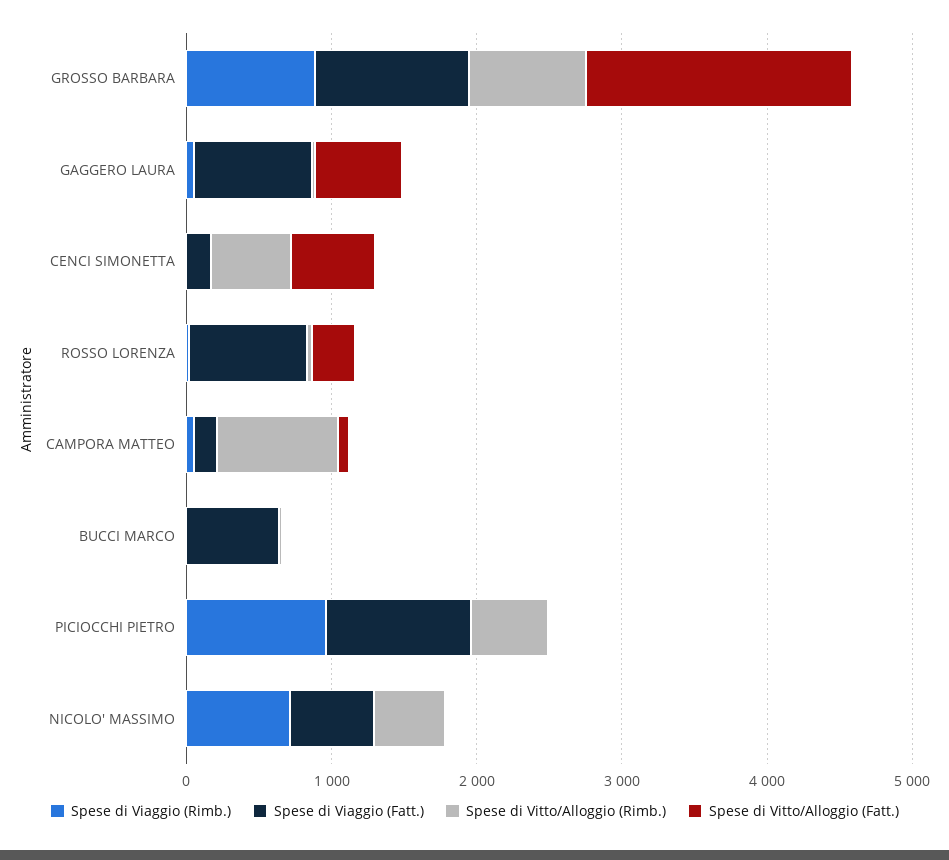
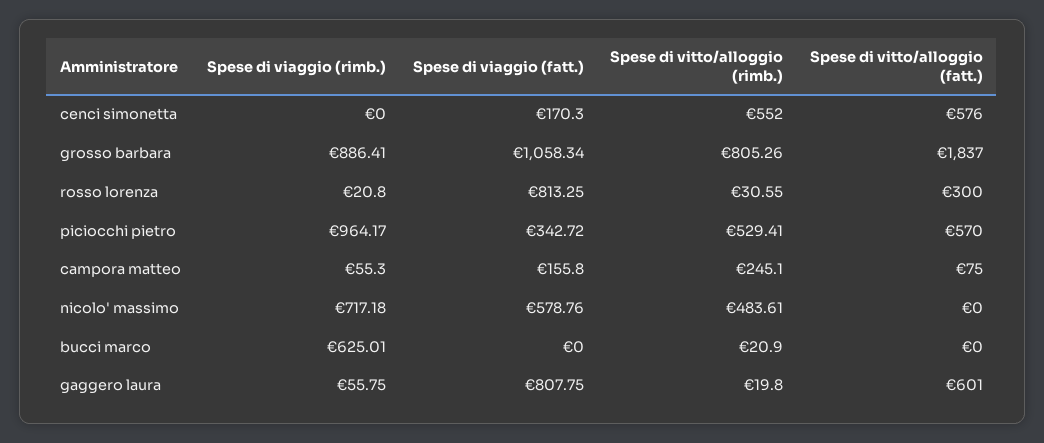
Spese di Vitto/Alloggio (Rimb.), CAMPORA MATTEO: 800 -> 245.1
Spese di Viaggio (Rimb.), BUCCI MARCO: 0 -> 625.01
Spese di Viaggio (Fatt.), BUCCI MARCO: 600 -> 0
Spese di Viaggio (Fatt.), PICIOCCHI PIETRO: 1000 -> 342.72
Spese di Vitto/Alloggio (Fatt.), PICIOCCHI PIETRO: 0 -> 570

